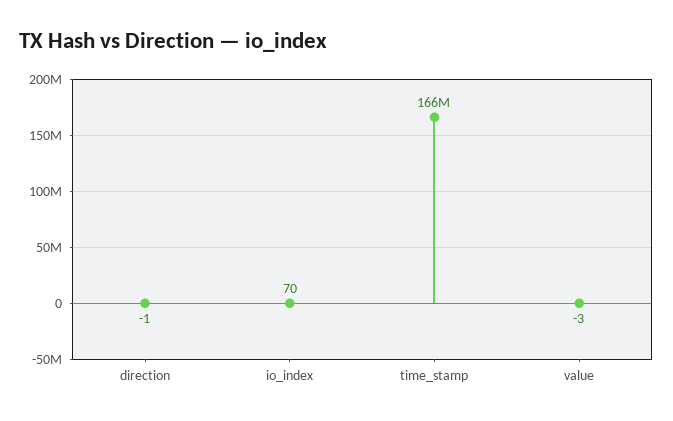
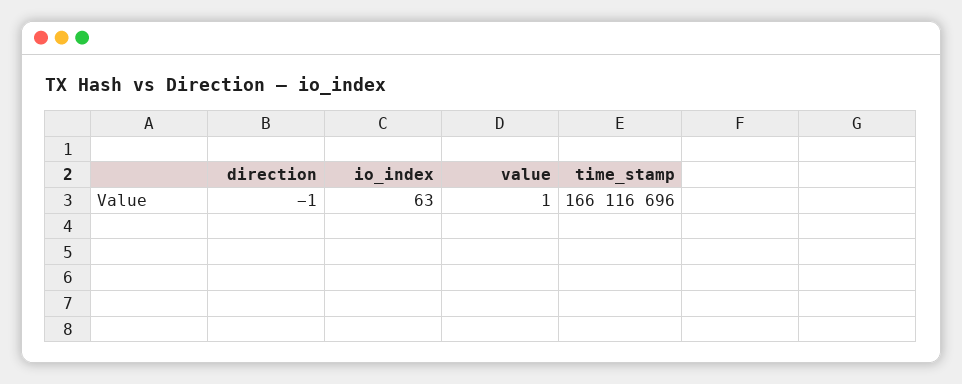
io_index: 70 -> 63
value: -3 -> 1

